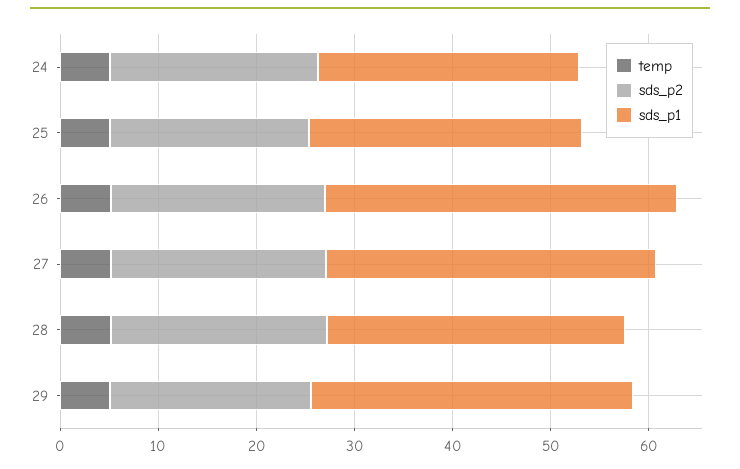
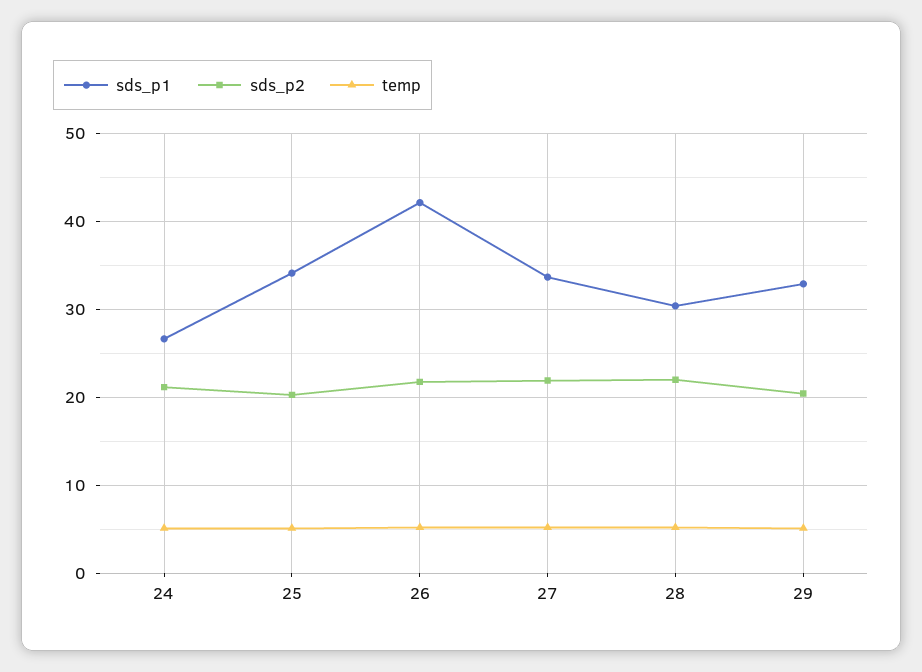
sds_p1, 25: 28 -> 34
sds_p1, 26: 36 -> 42

